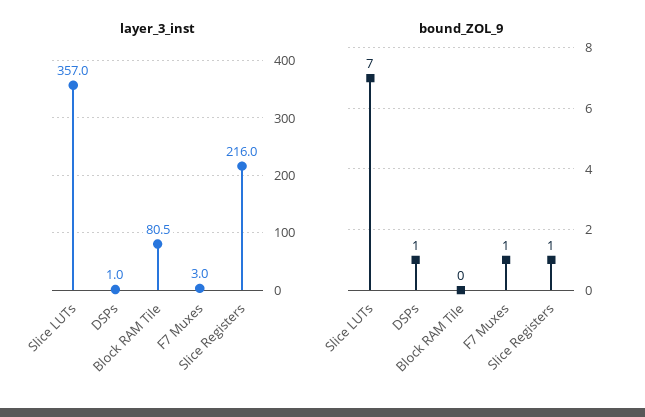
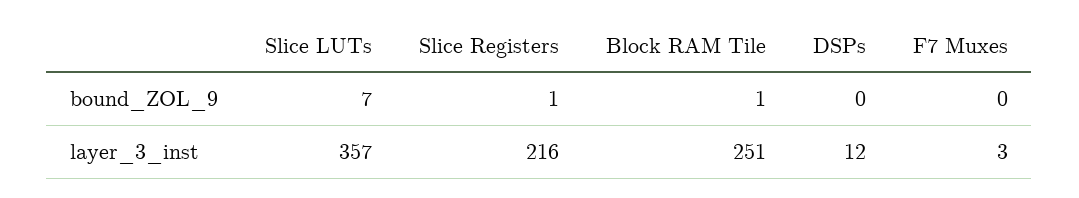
layer_3_inst, DSPs: 1 -> 12
layer_3_inst, Block RAM Tile: 80.5 -> 251
bound_ZOL_9, DSPs: 1 -> 0
bound_ZOL_9, Block RAM Tile: 0 -> 1
bound_ZOL_9, F7 Muxes: 1 -> 0

